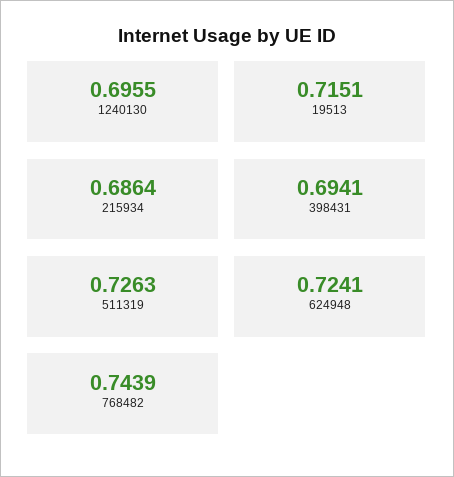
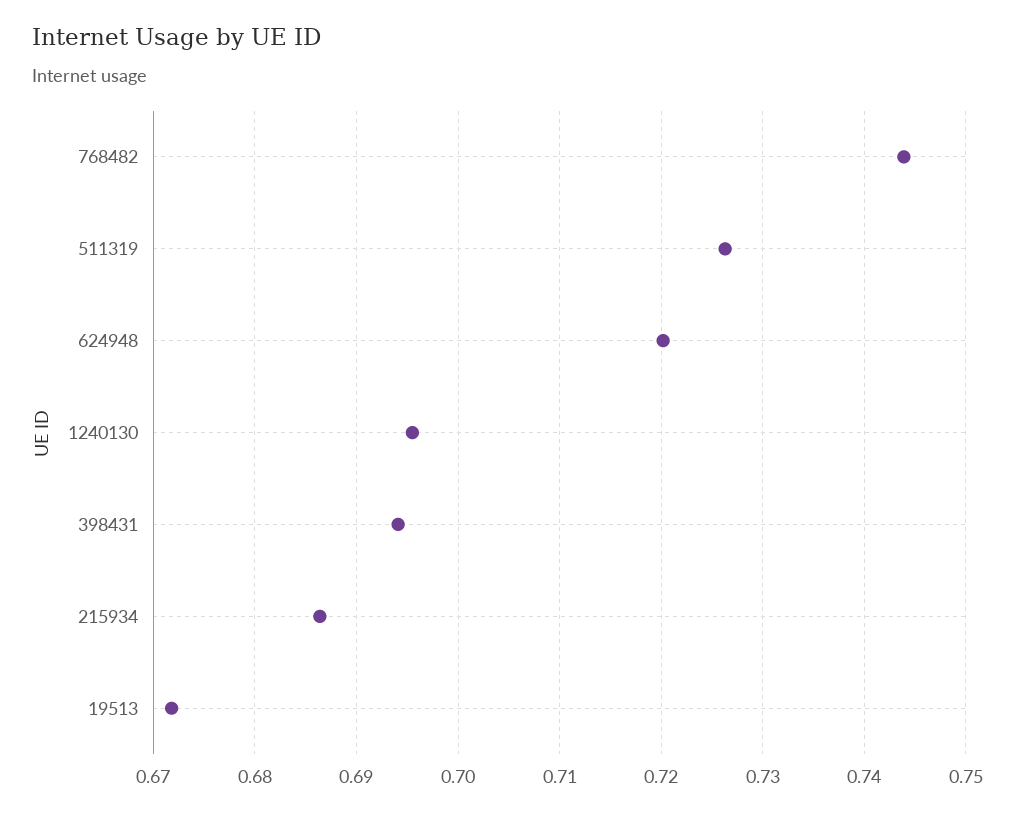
19513: 0.7151 -> 0.672
624948: 0.7241 -> 0.72

